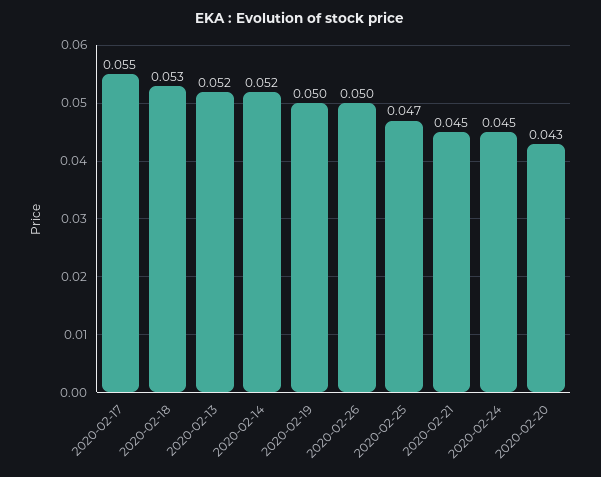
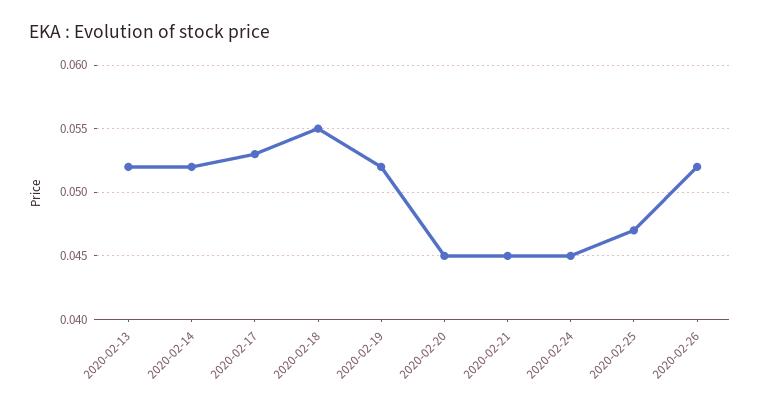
2020-02-17: 0.055 -> 0.053
2020-02-18: 0.053 -> 0.055
2020-02-19: 0.05 -> 0.052
2020-02-26: 0.05 -> 0.052
2020-02-20: 0.043 -> 0.045

